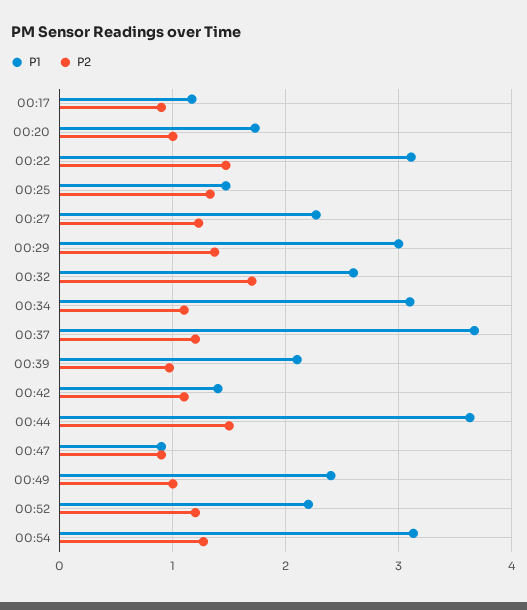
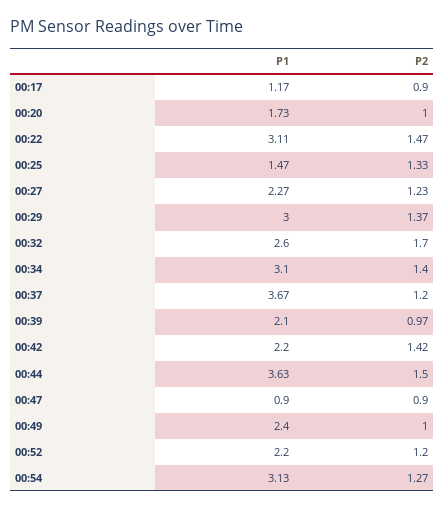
P2, 00:34: 1.1 -> 1.4
P1, 00:42: 1.4 -> 2.2
P2, 00:42: 1.1 -> 1.42

